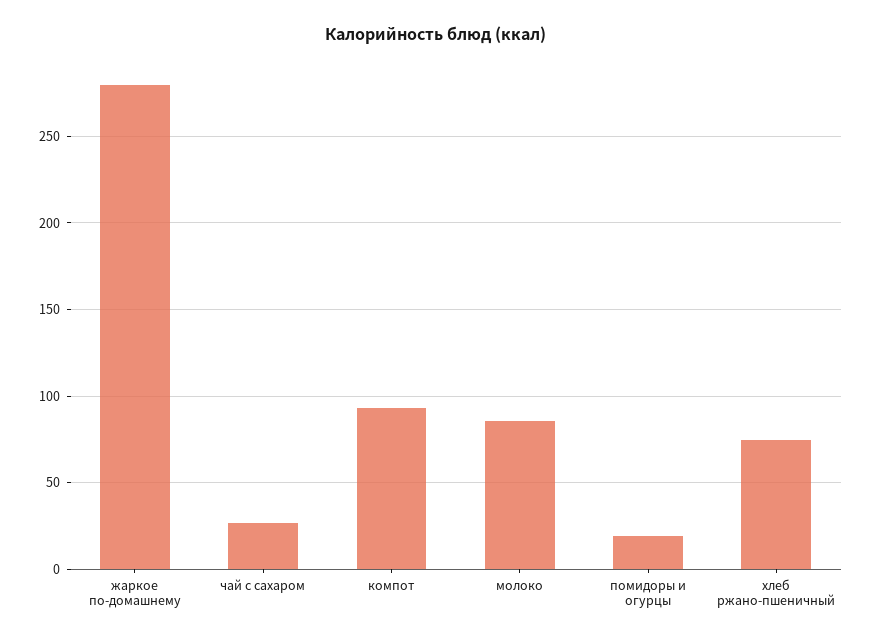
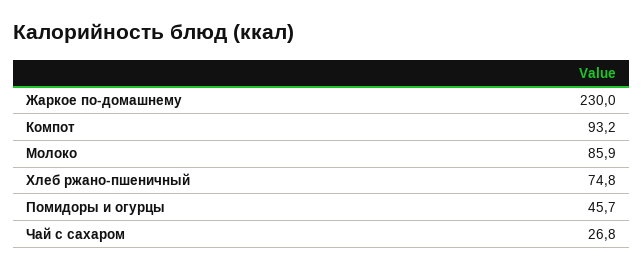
жаркое по-домашнему: 280 -> 230
помидоры и огурцы: 20 -> 45.7

